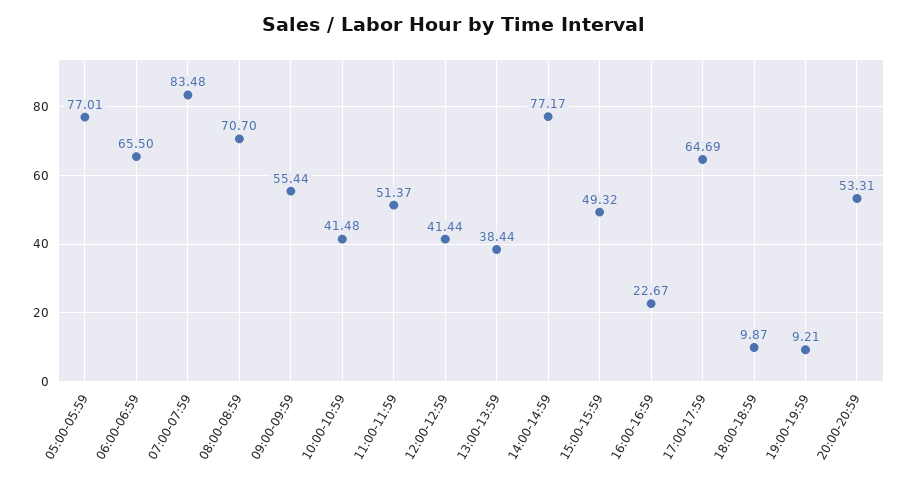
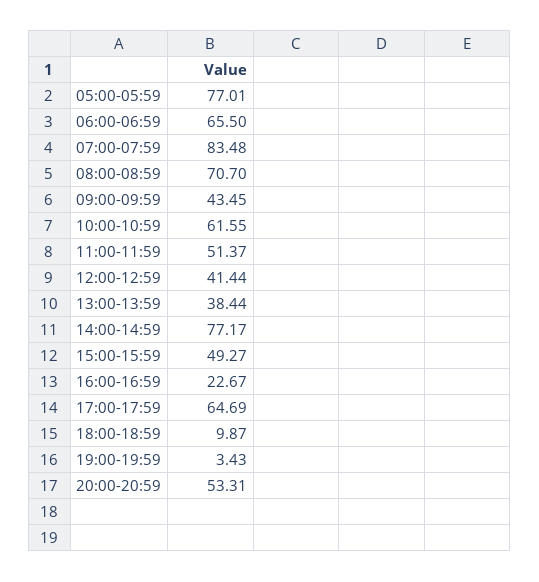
09:00-09:59: 55.44 -> 43.45
10:00-10:59: 41.48 -> 61.55
15:00-15:59: 49.32 -> 49.27
19:00-19:59: 9.21 -> 3.43

